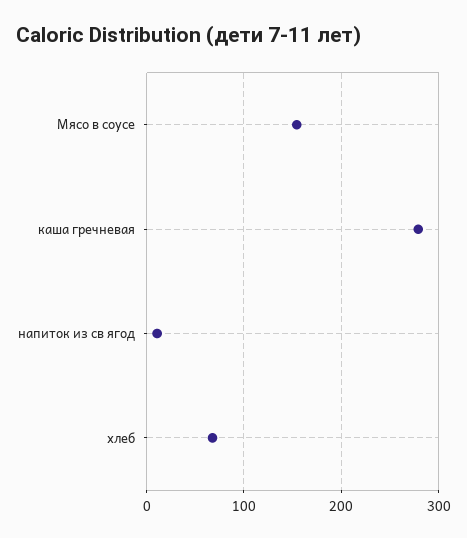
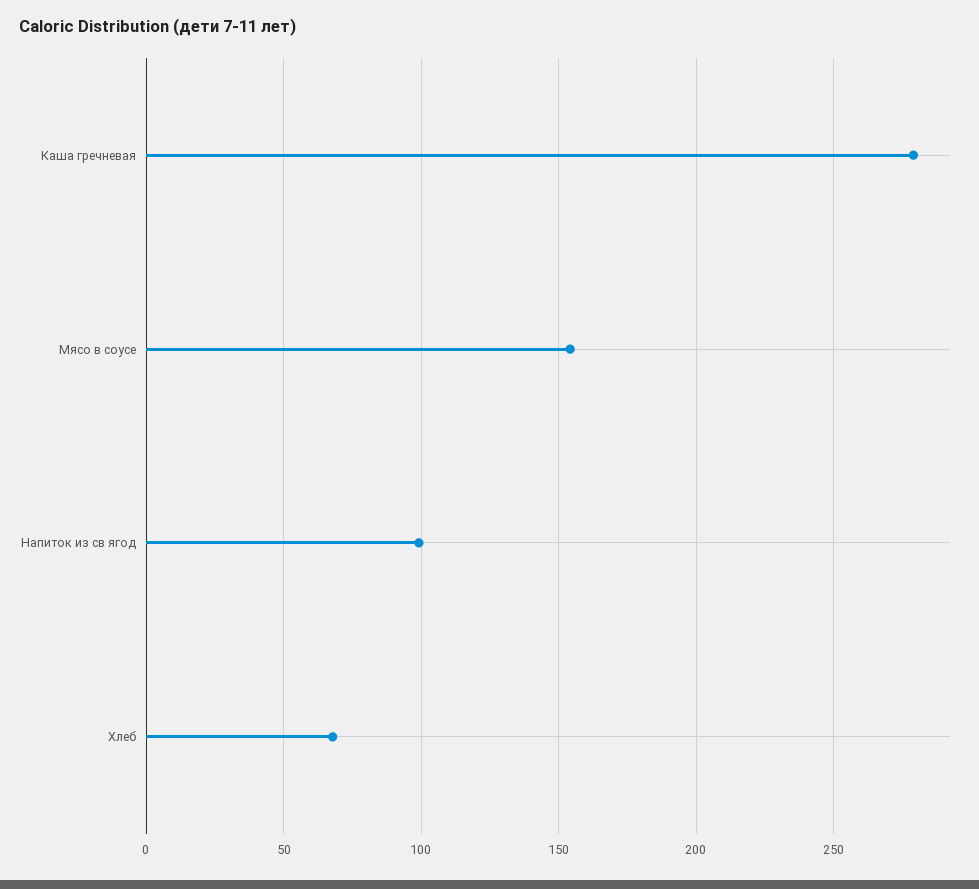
напиток из св ягод: 10 -> 100

